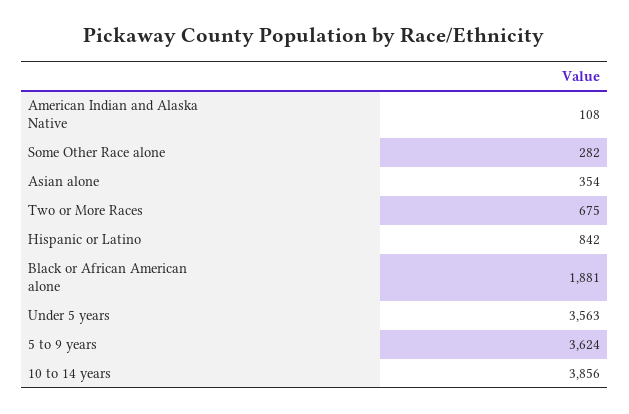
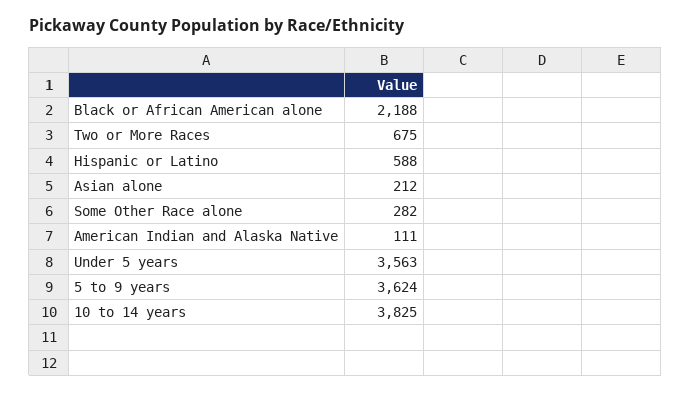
American Indian and Alaska Native: 108 -> 111
Asian alone: 354 -> 212
Hispanic or Latino: 842 -> 588
Black or African American alone: 1881 -> 2188
10 to 14 years: 3856 -> 3825

